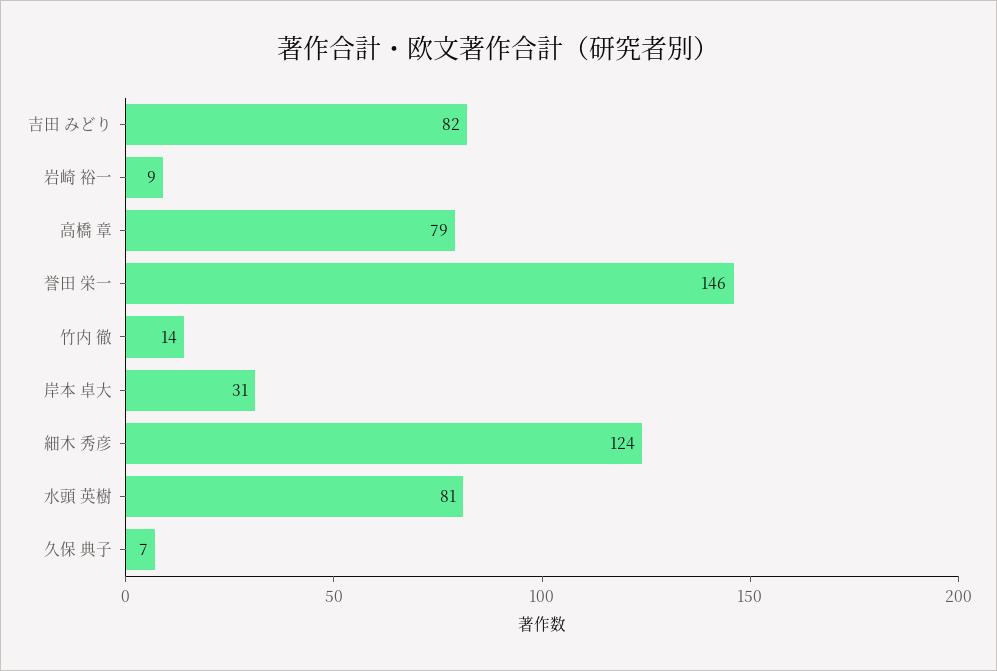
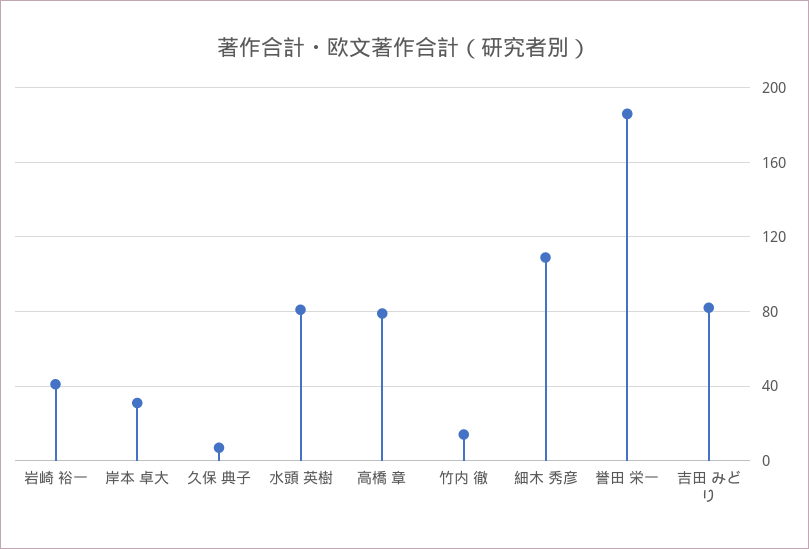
岩崎 裕一: 9 -> 40
誉田 栄一: 146 -> 185
細木 秀彦: 124 -> 110

